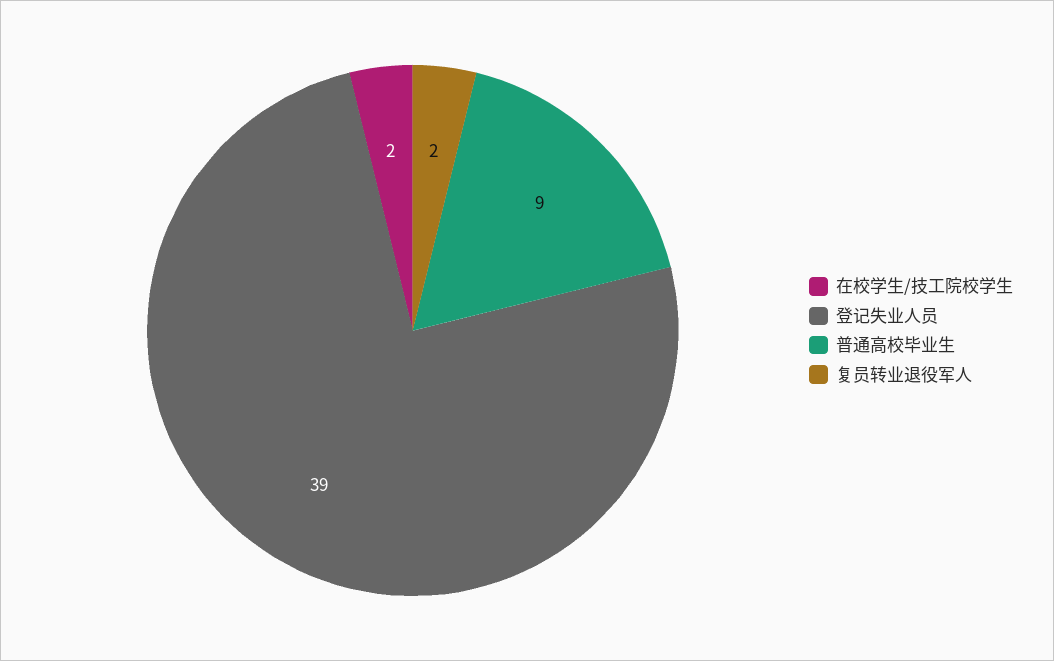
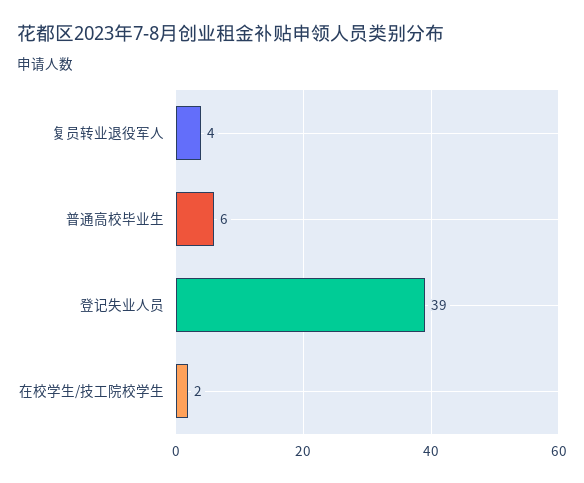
普通高校毕业生: 9 -> 6
复员转业退役军人: 2 -> 4

